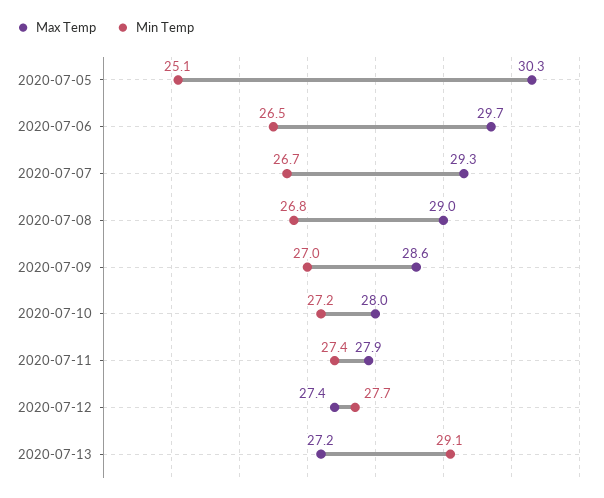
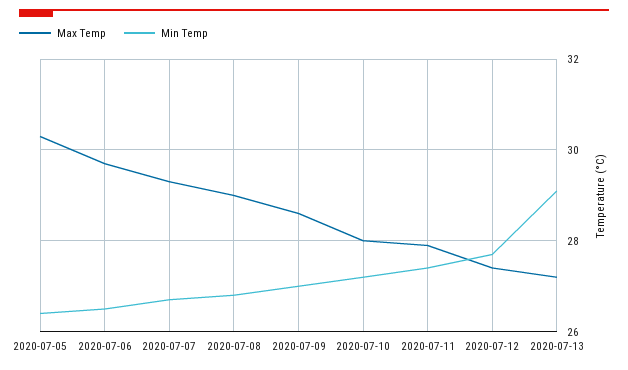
Min Temp, 2020-07-05: 25.1 -> 26.5

